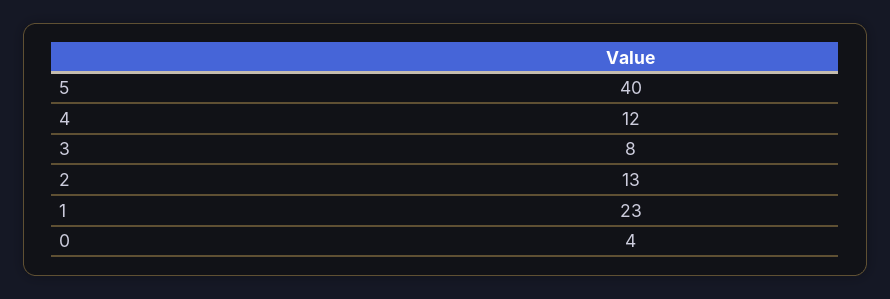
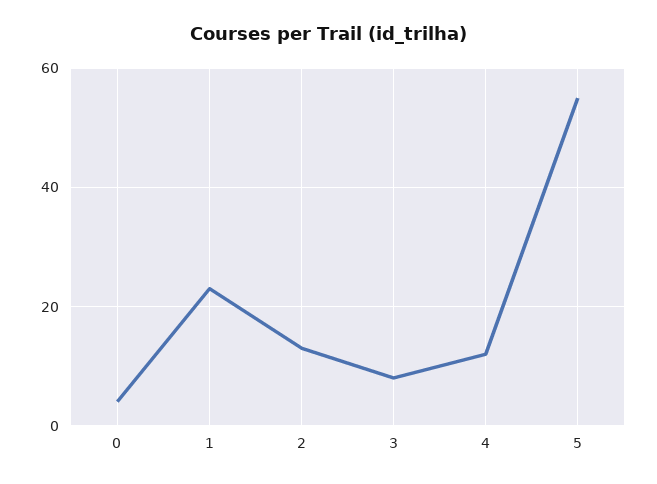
5: 40 -> 55

